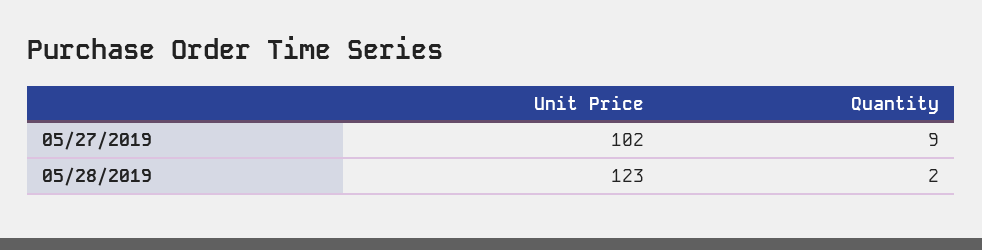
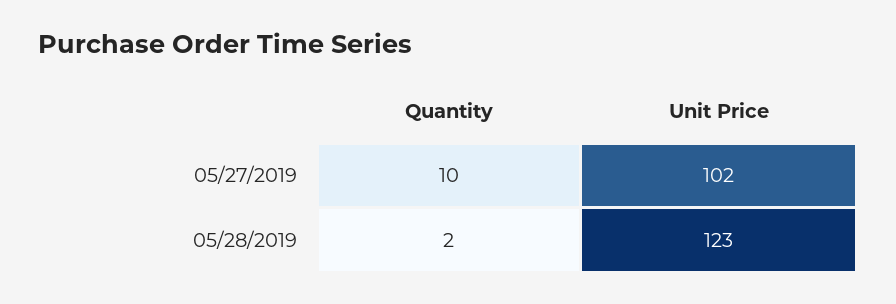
Quantity, 05/27/2019: 9 -> 10

